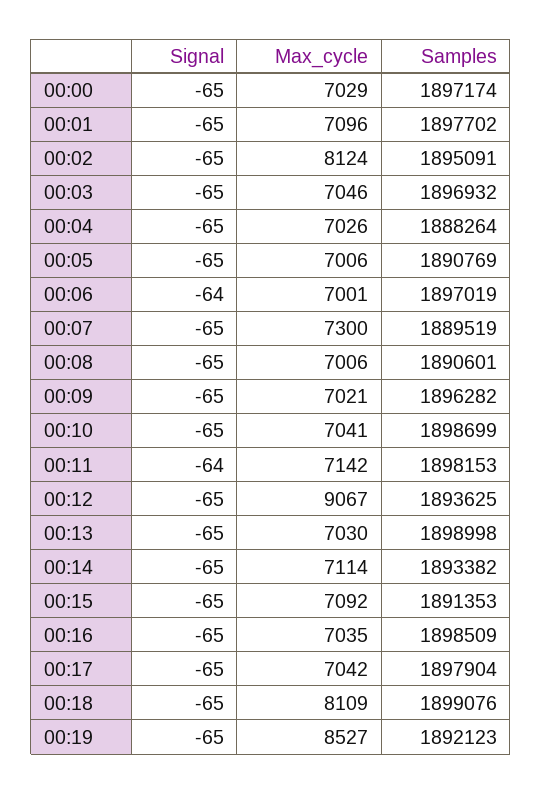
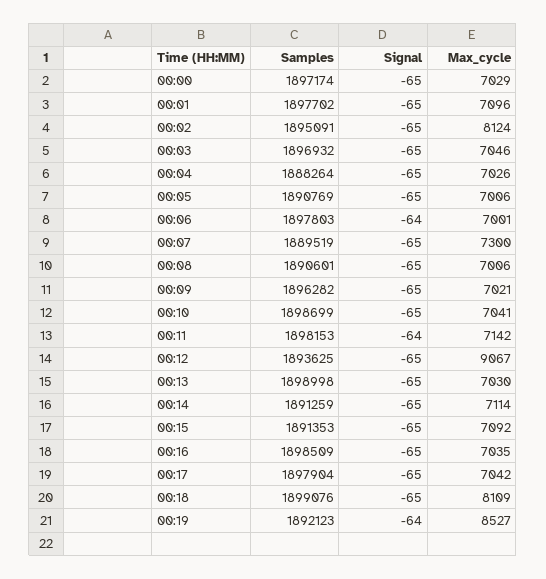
Samples, 00:06: 1897019 -> 1897803
Samples, 00:14: 1893382 -> 1891259
Signal, 00:19: -65 -> -64

